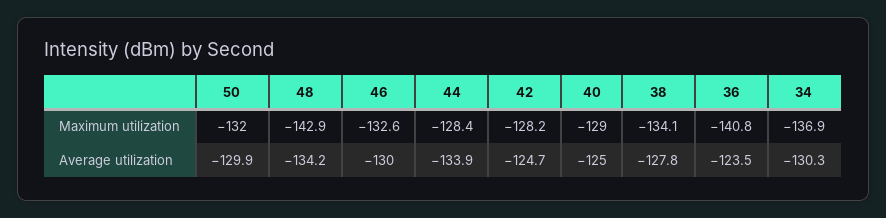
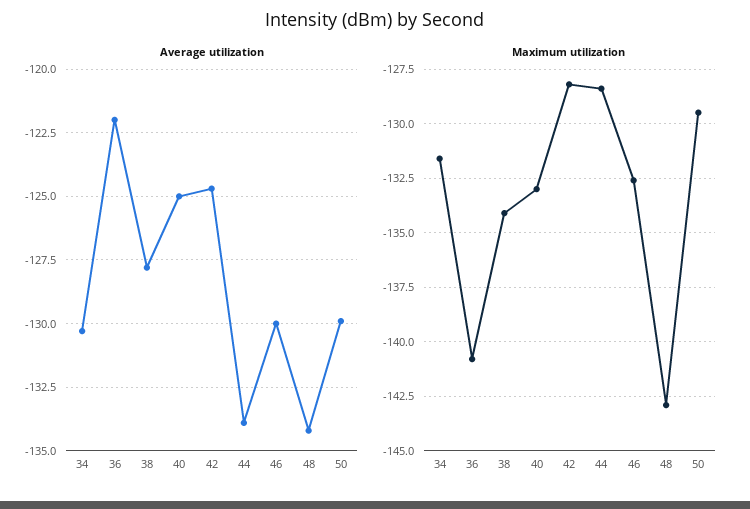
Maximum utilization, 50: -132 -> -129.5
Maximum utilization, 40: -129 -> -133
Maximum utilization, 34: -136.9 -> -131.5
Average utilization, 36: -123.5 -> -122

